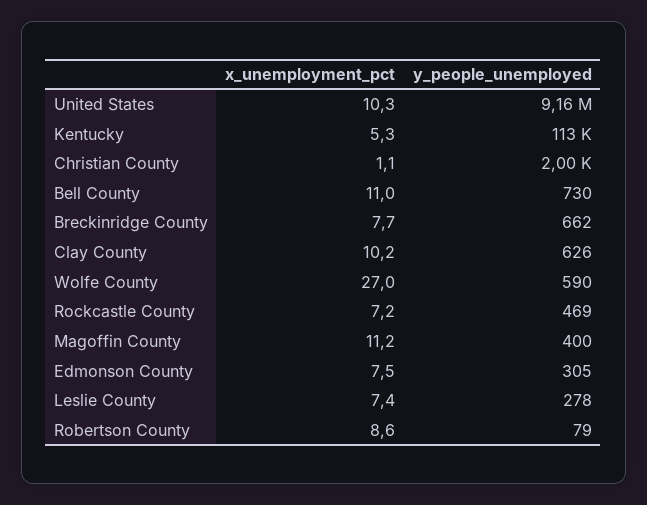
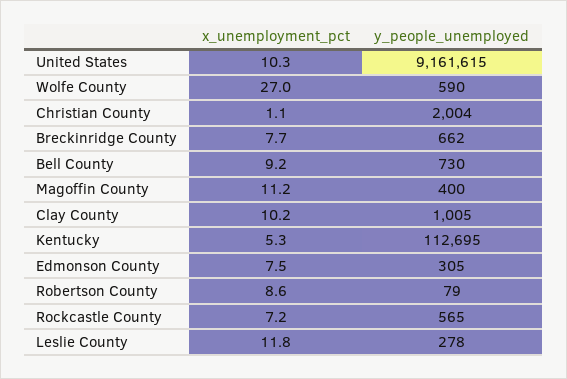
x_unemployment_pct, Bell County: 11 -> 9.2
y_people_unemployed, Clay County: 626 -> 1005
y_people_unemployed, Rockcastle County: 469 -> 565
x_unemployment_pct, Leslie County: 7.4 -> 11.8

